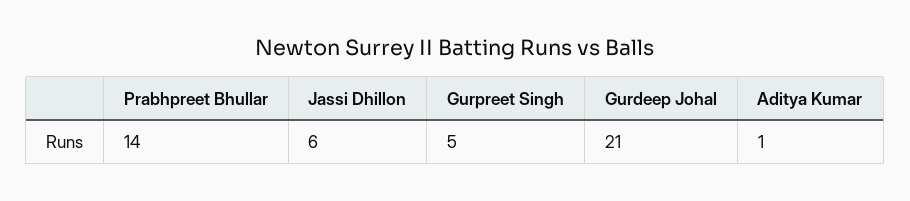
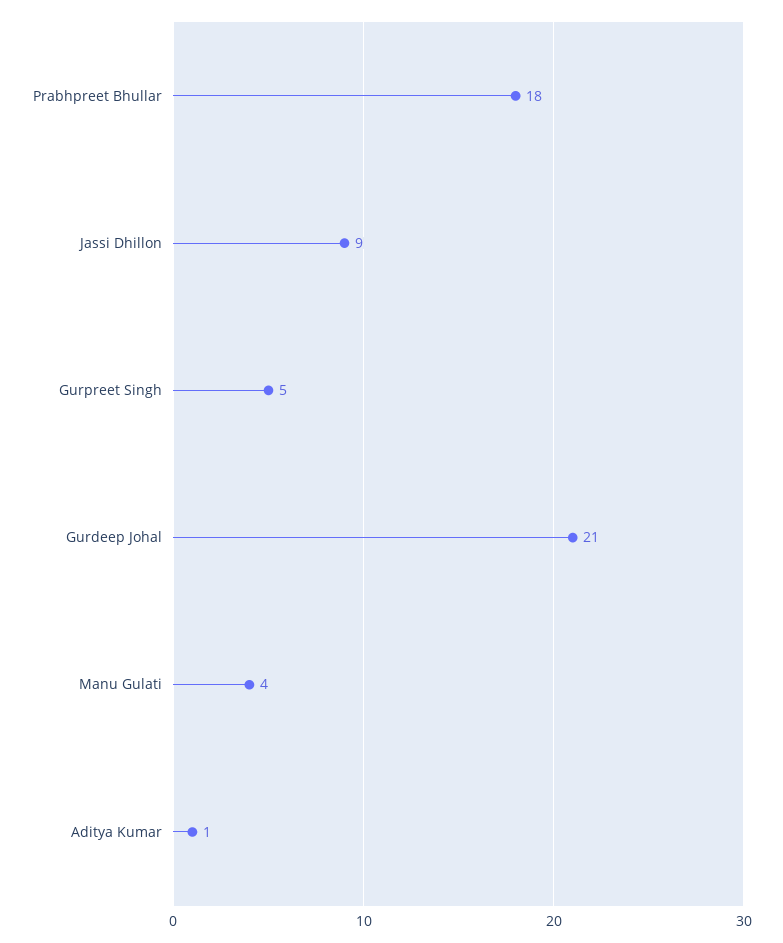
Prabhpreet Bhullar: 14 -> 18
Jassi Dhillon: 6 -> 9
Manu Gulati: none -> 4

